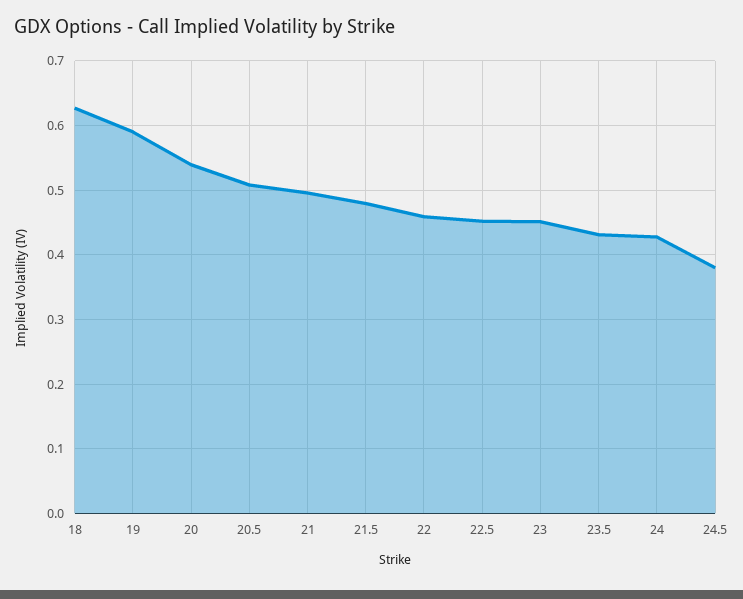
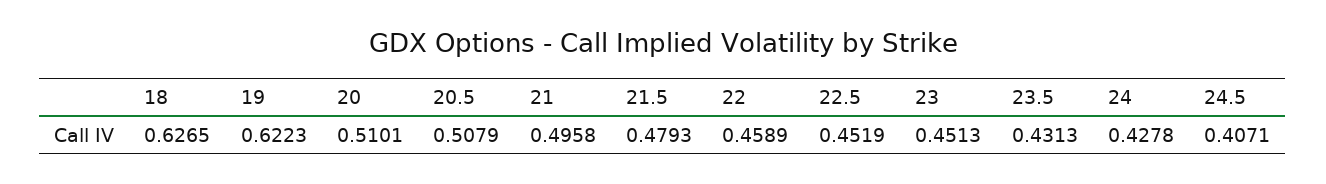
19: 0.59 -> 0.6223
20: 0.54 -> 0.5101
24.5: 0.38 -> 0.4071

